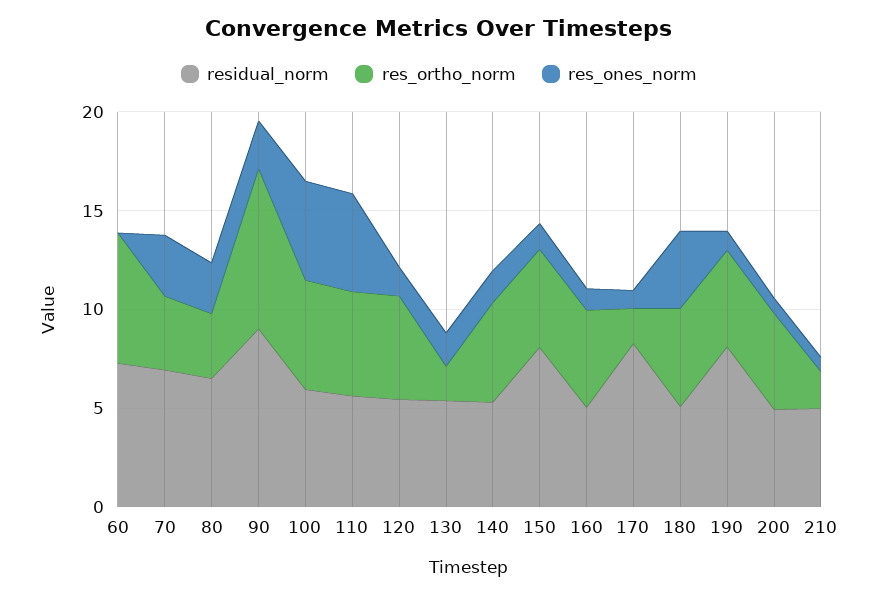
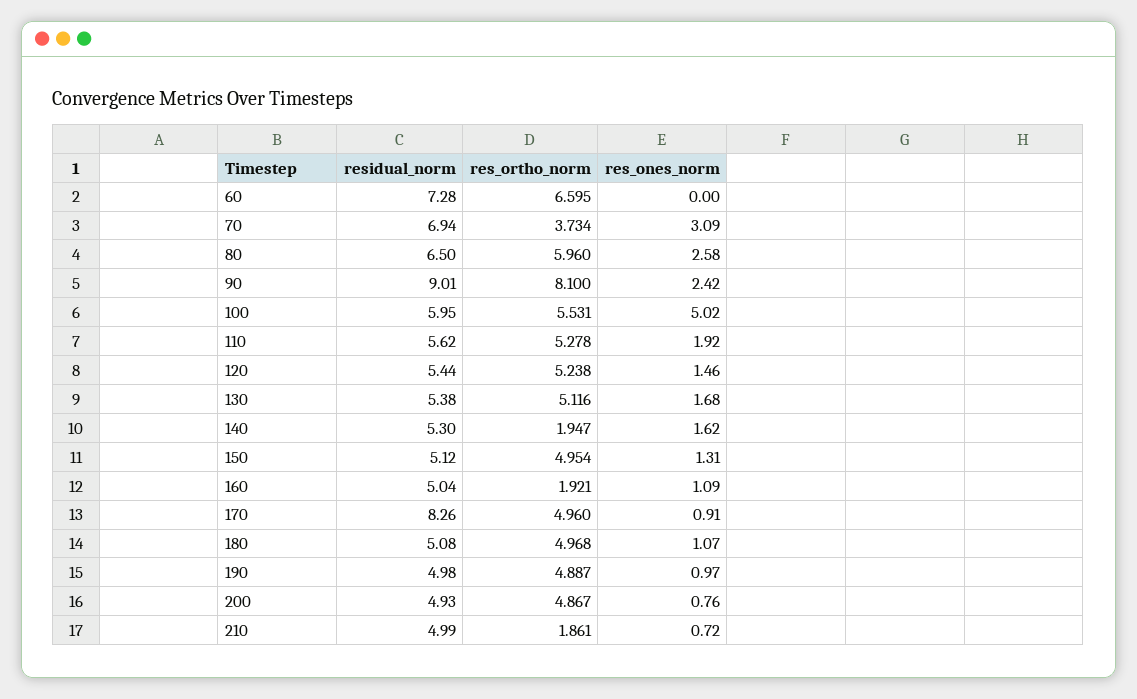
res_ortho_norm, 80: 3 -> 5.96
res_ones_norm, 110: 5 -> 1.92
res_ortho_norm, 130: 2 -> 5.116
res_ortho_norm, 140: 5 -> 1.947
residual_norm, 150: 8 -> 5.12
res_ortho_norm, 160: 5 -> 1.921
res_ortho_norm, 170: 2 -> 4.96
res_ones_norm, 180: 4 -> 1.07
residual_norm, 190: 8 -> 4.98

